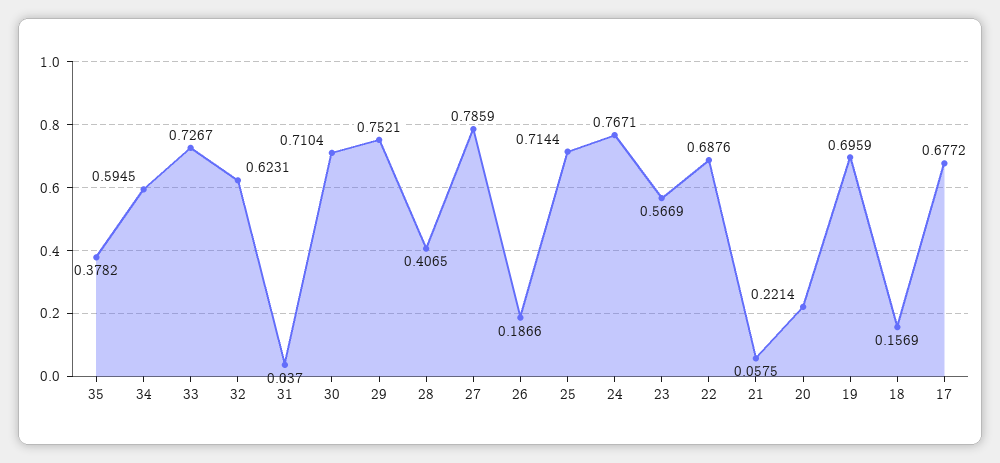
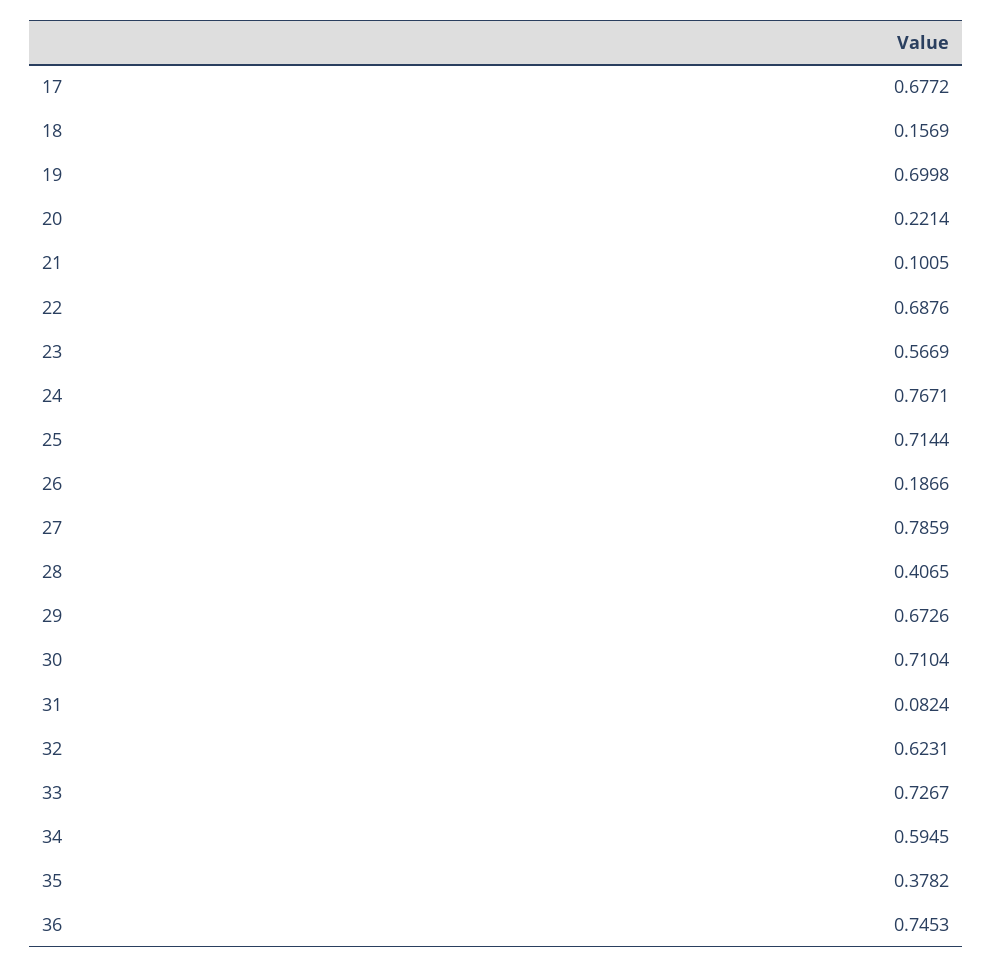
31: 0.037 -> 0.0824
29: 0.7521 -> 0.6726
21: 0.0575 -> 0.1005
19: 0.6959 -> 0.6998
36: none -> 0.7453

